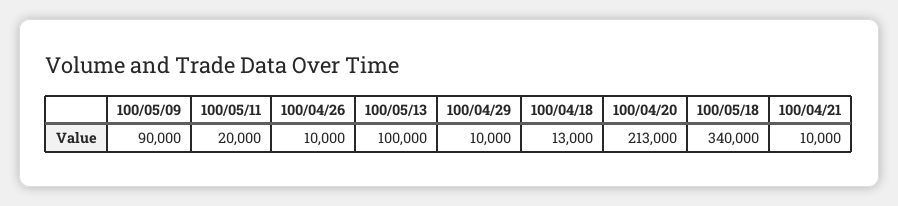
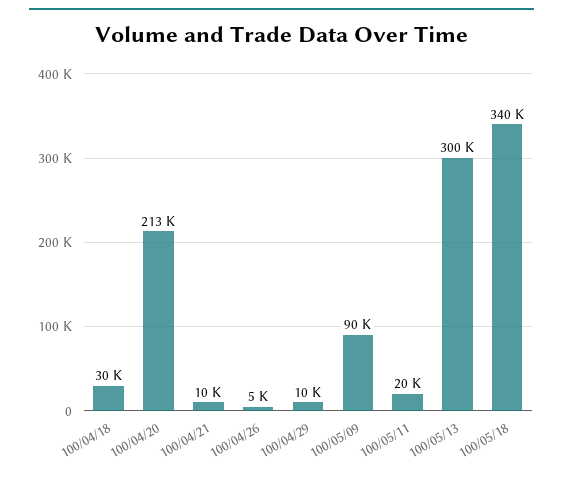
100/04/26: 10000 -> 5000
100/05/13: 100000 -> 300000
100/04/18: 13000 -> 30000

